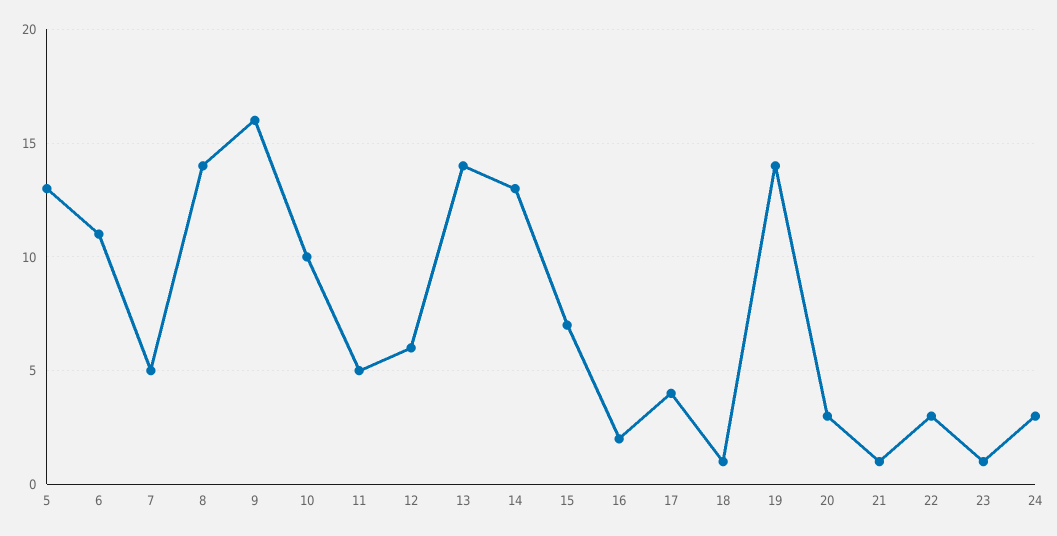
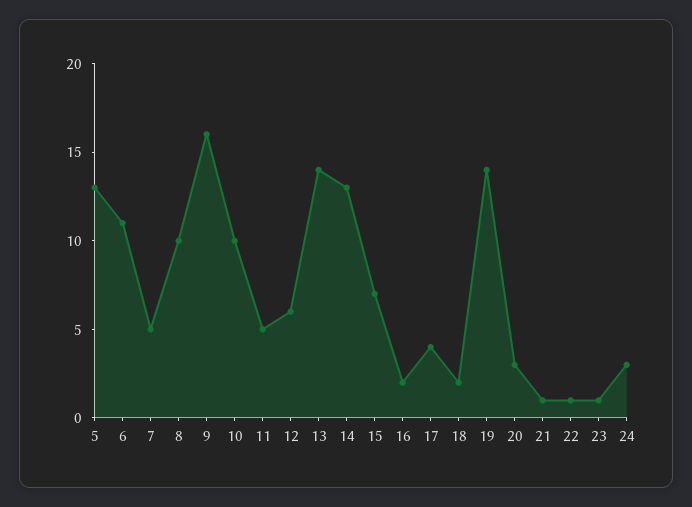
8: 14 -> 10
18: 1 -> 2
22: 3 -> 1

